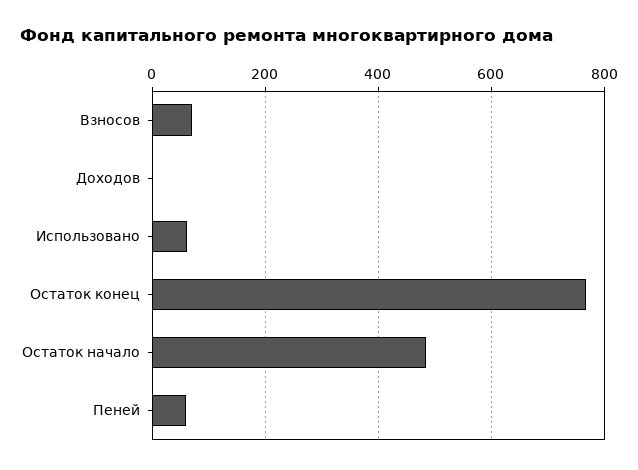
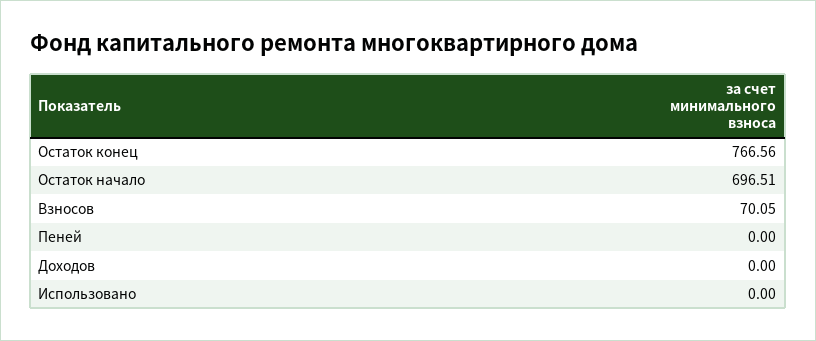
Использовано: 60 -> 0
Остаток начало: 480 -> 696.51
Пеней: 60 -> 0

